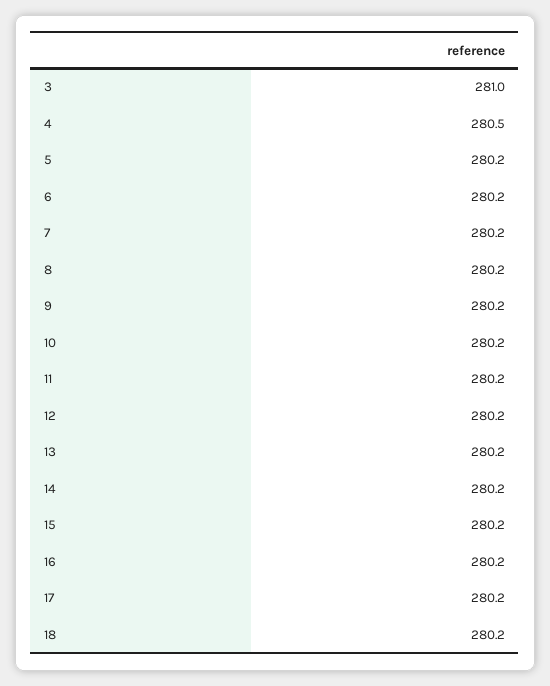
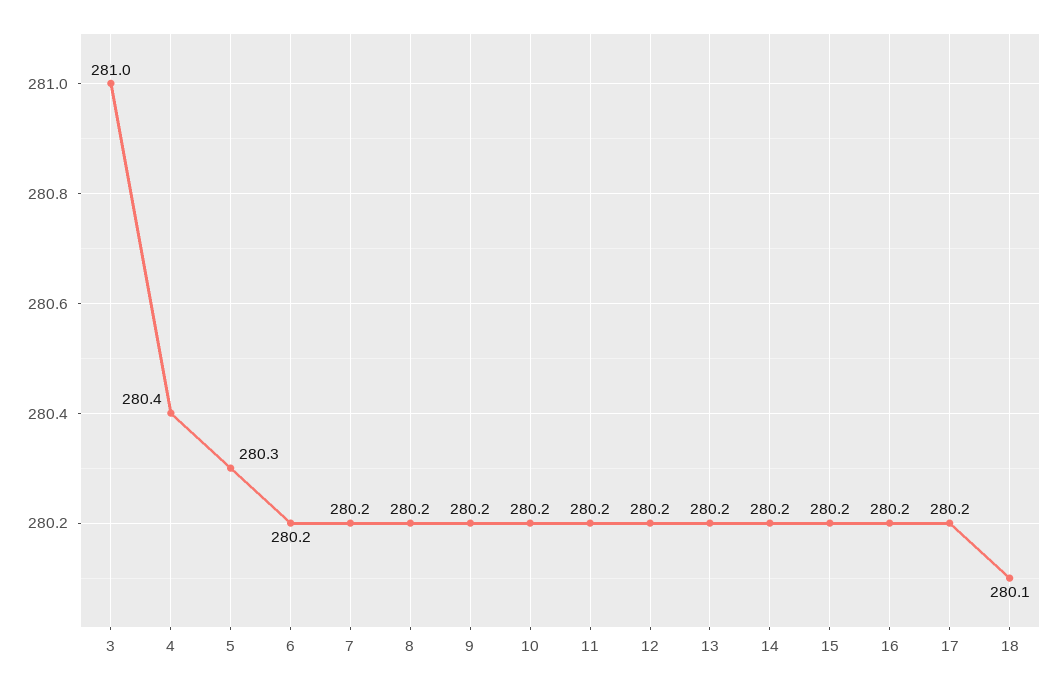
4: 280.5 -> 280.4
5: 280.2 -> 280.3
18: 280.2 -> 280.1

